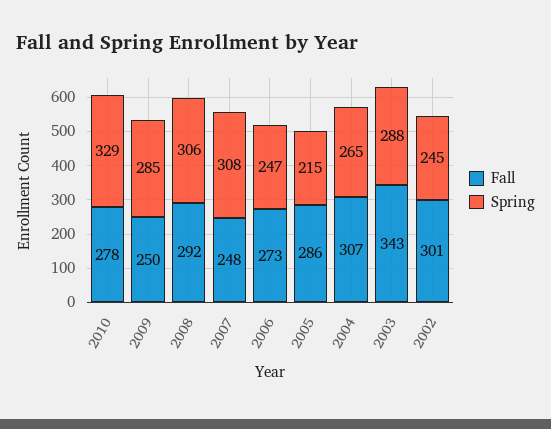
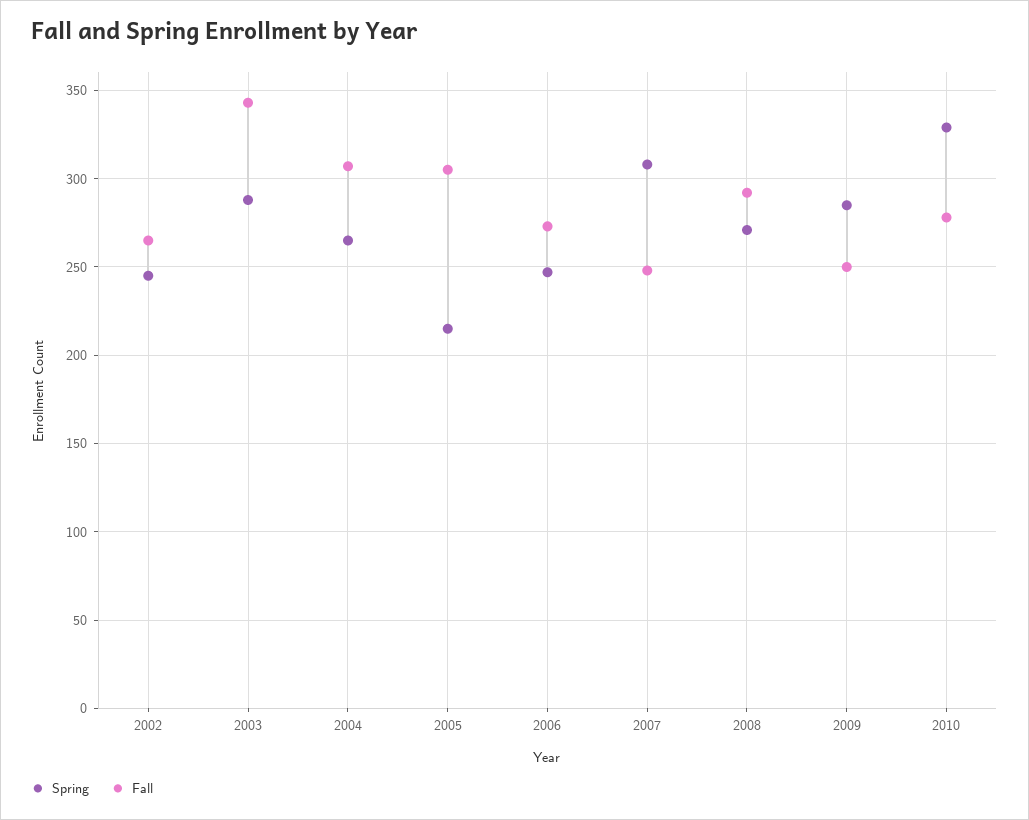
Spring, 2008: 306 -> 270
Fall, 2005: 286 -> 305
Fall, 2002: 301 -> 265

